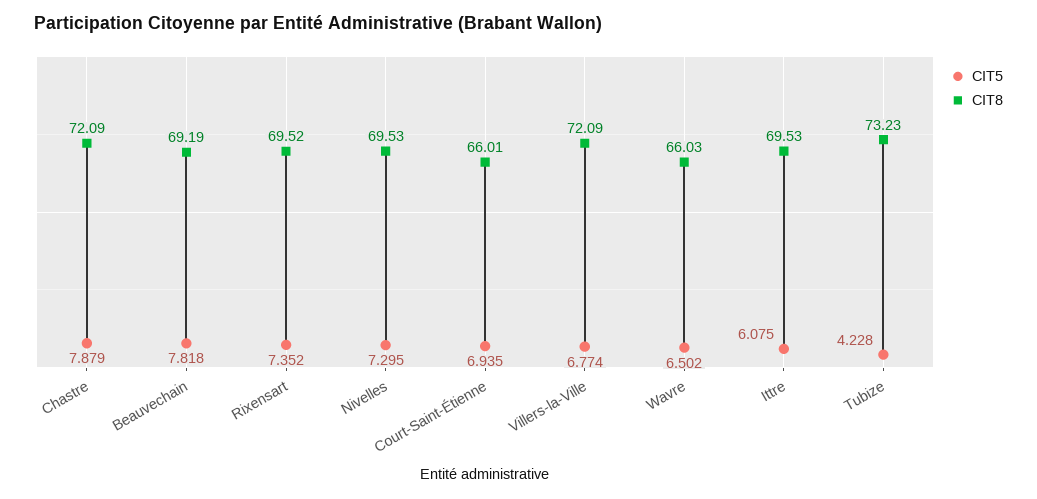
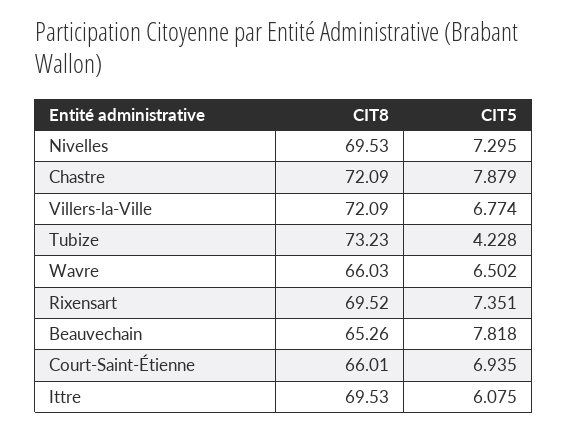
CIT8, Beauvechain: 69.19 -> 65.26
CIT5, Rixensart: 7.352 -> 7.351

